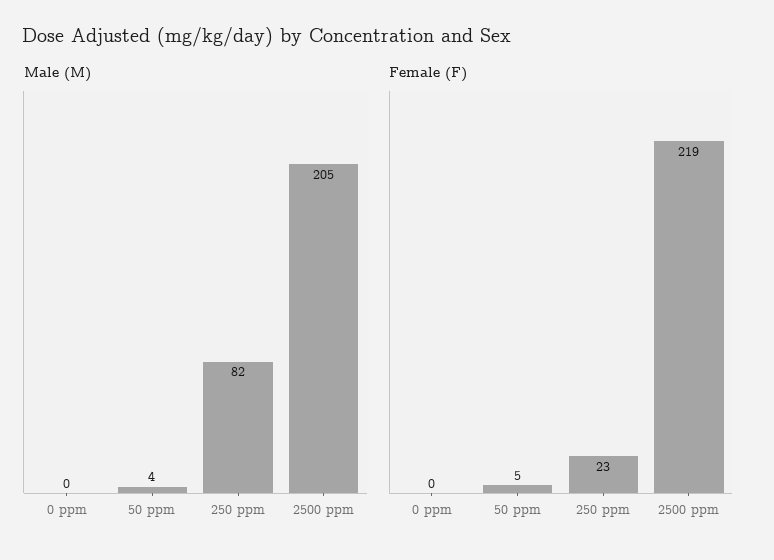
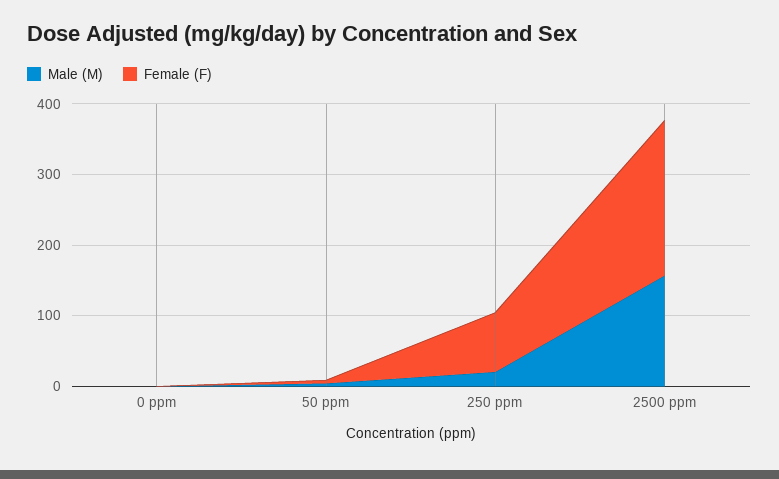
Male (M), 250 ppm: 82 -> 20
Male (M), 2500 ppm: 205 -> 160
Female (F), 250 ppm: 23 -> 80

